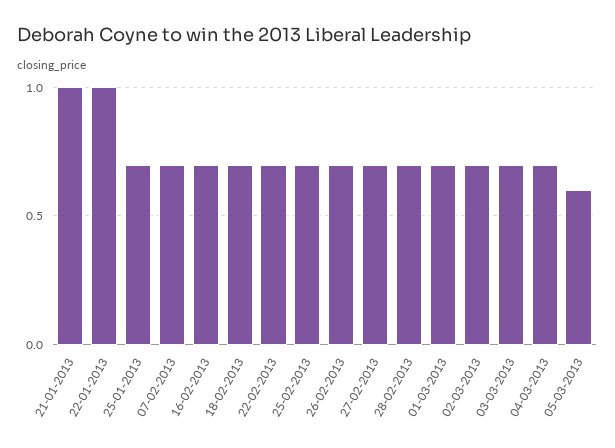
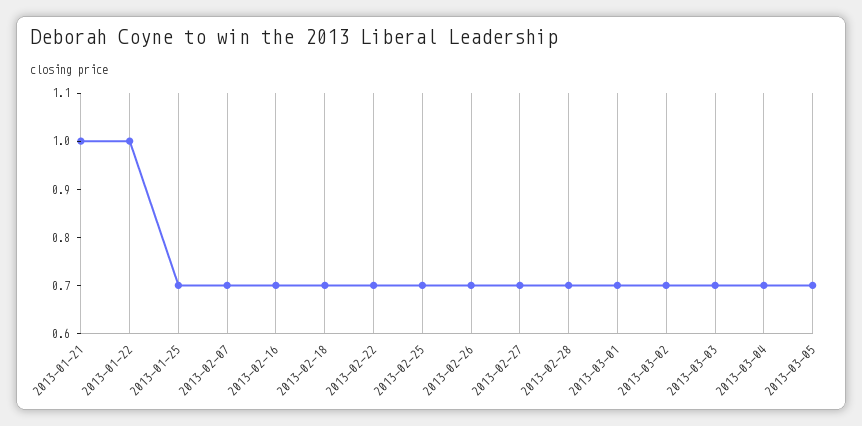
05-03-2013: 0.6 -> 0.7

